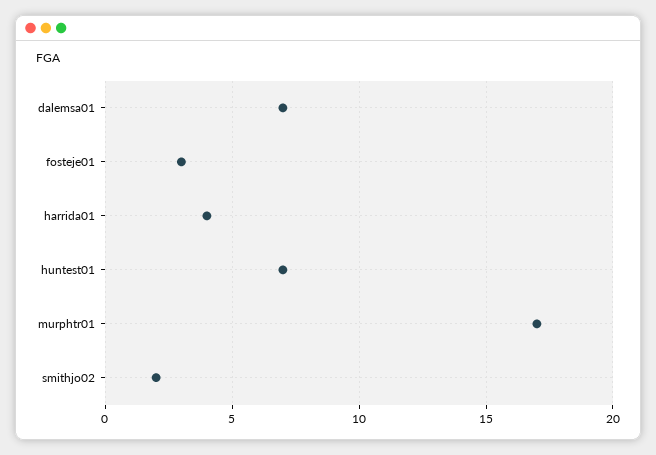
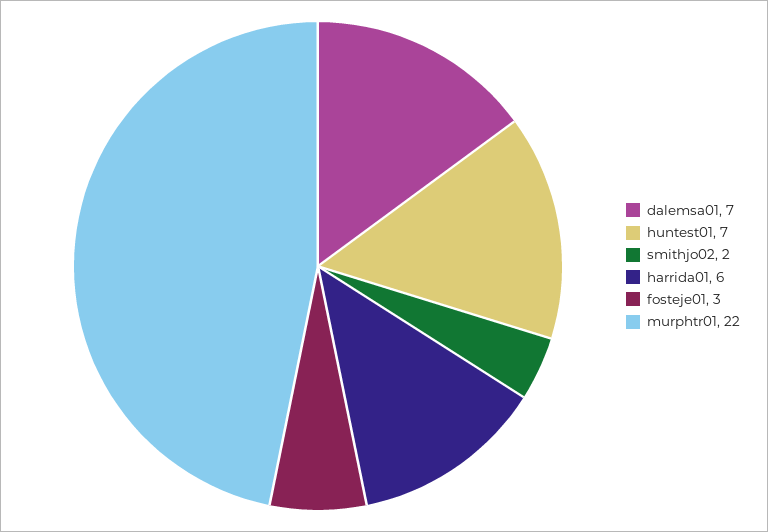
harrida01: 4 -> 6
murphtr01: 17 -> 22

